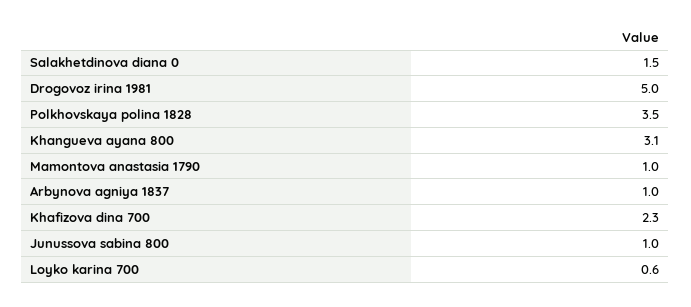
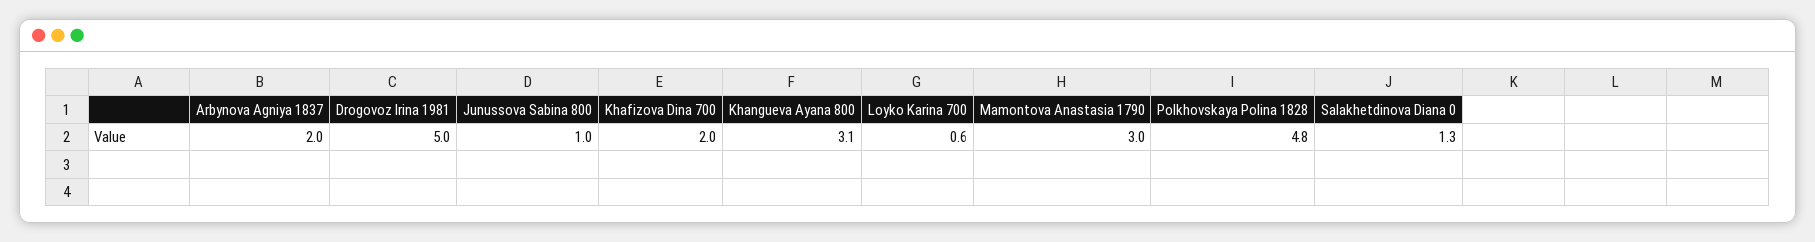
Salakhetdinova diana 0: 1.5 -> 1.3
Polkhovskaya polina 1828: 3.5 -> 4.8
Mamontova anastasia 1790: 1 -> 3
Arbynova agniya 1837: 1 -> 2
Khafizova dina 700: 2.3 -> 2

